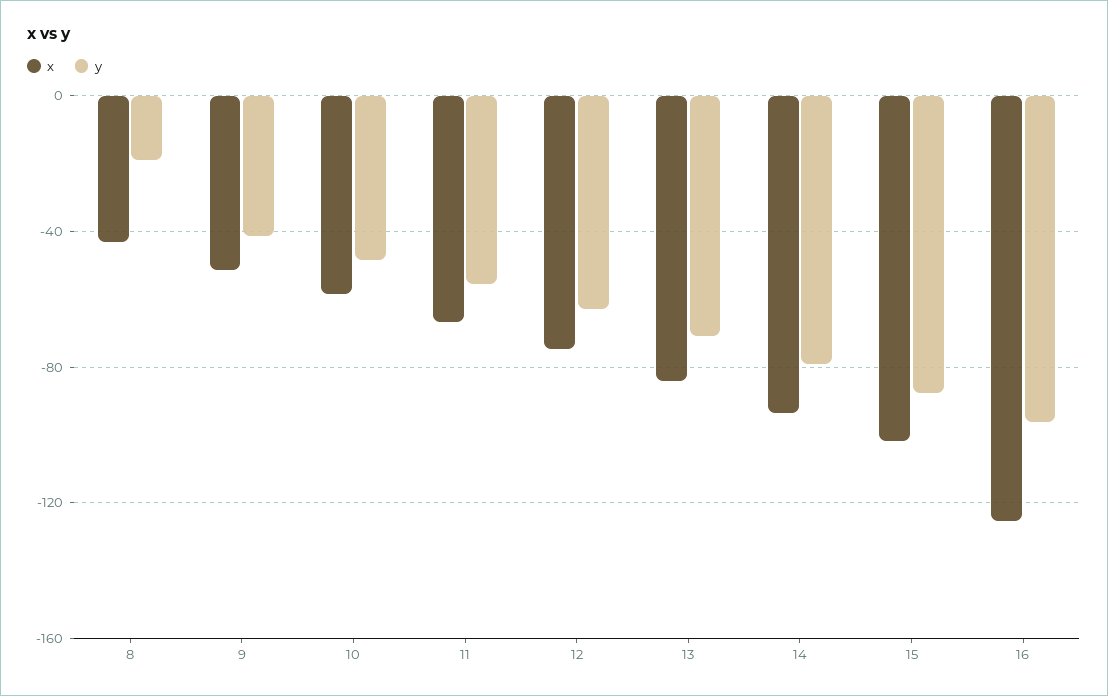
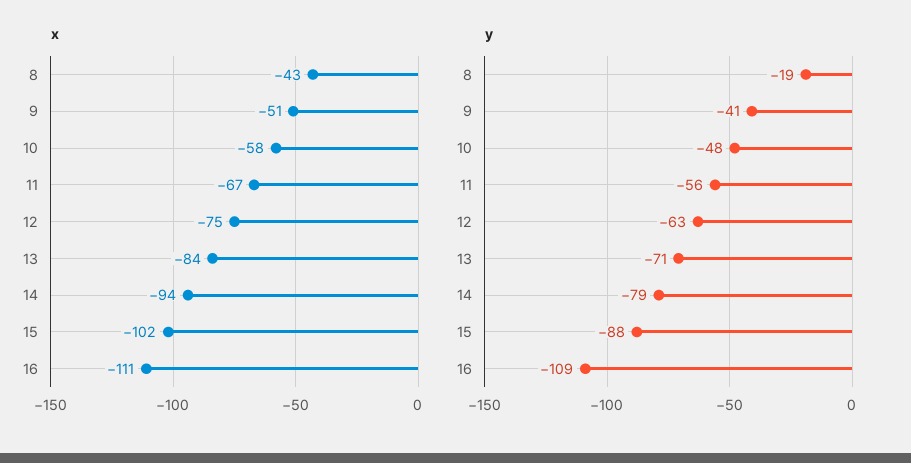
x, 16: -125 -> -111
y, 16: -95 -> -109

